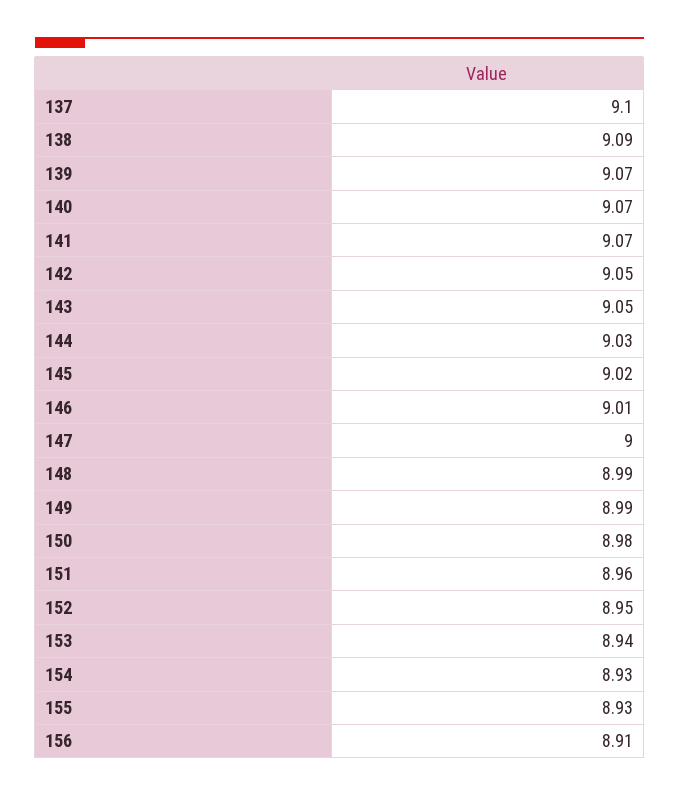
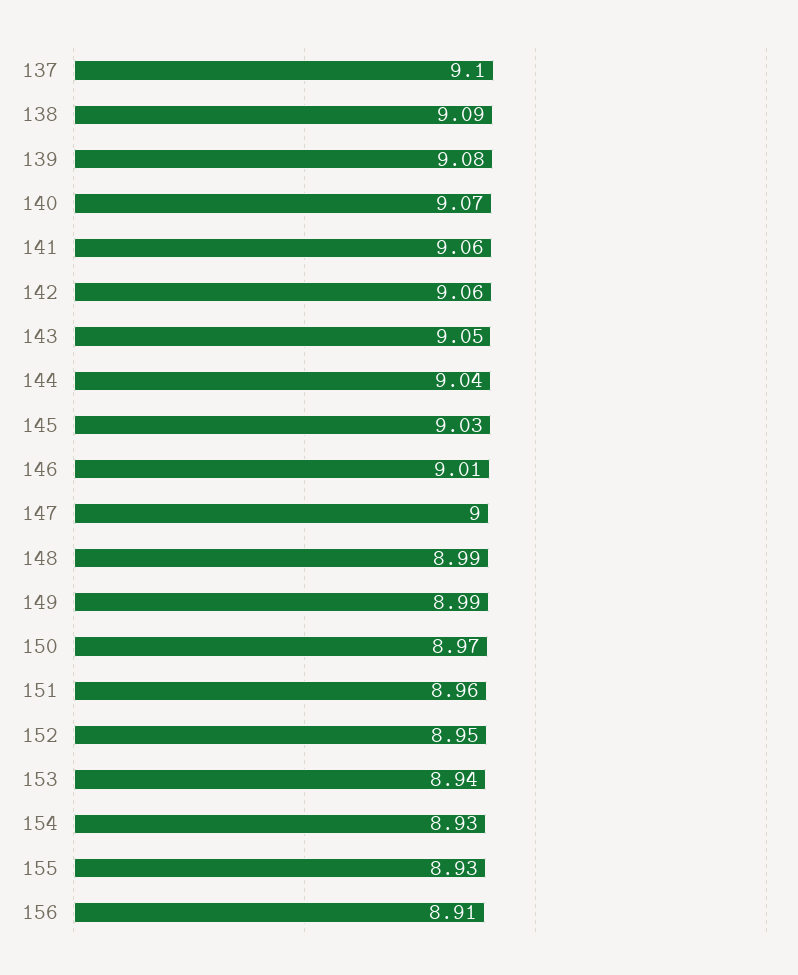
139: 9.07 -> 9.08
141: 9.07 -> 9.06
142: 9.05 -> 9.06
144: 9.03 -> 9.04
145: 9.02 -> 9.03
150: 8.98 -> 8.97

